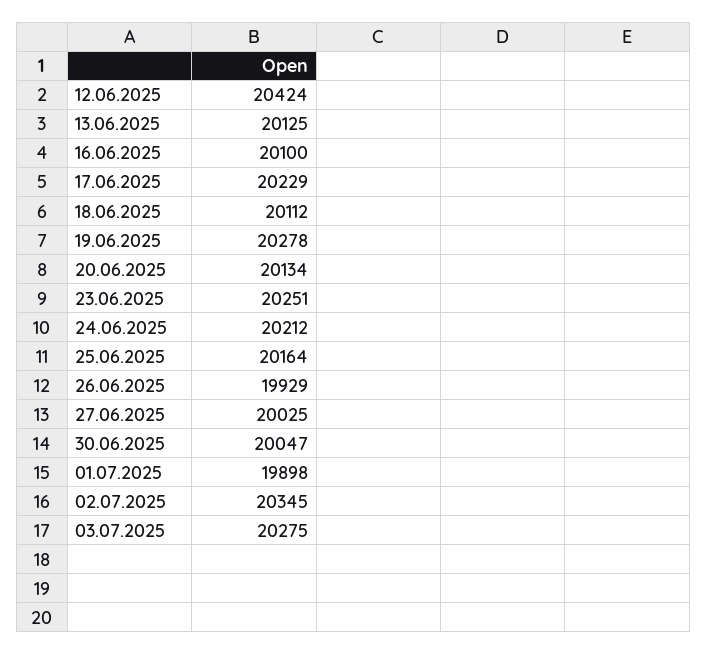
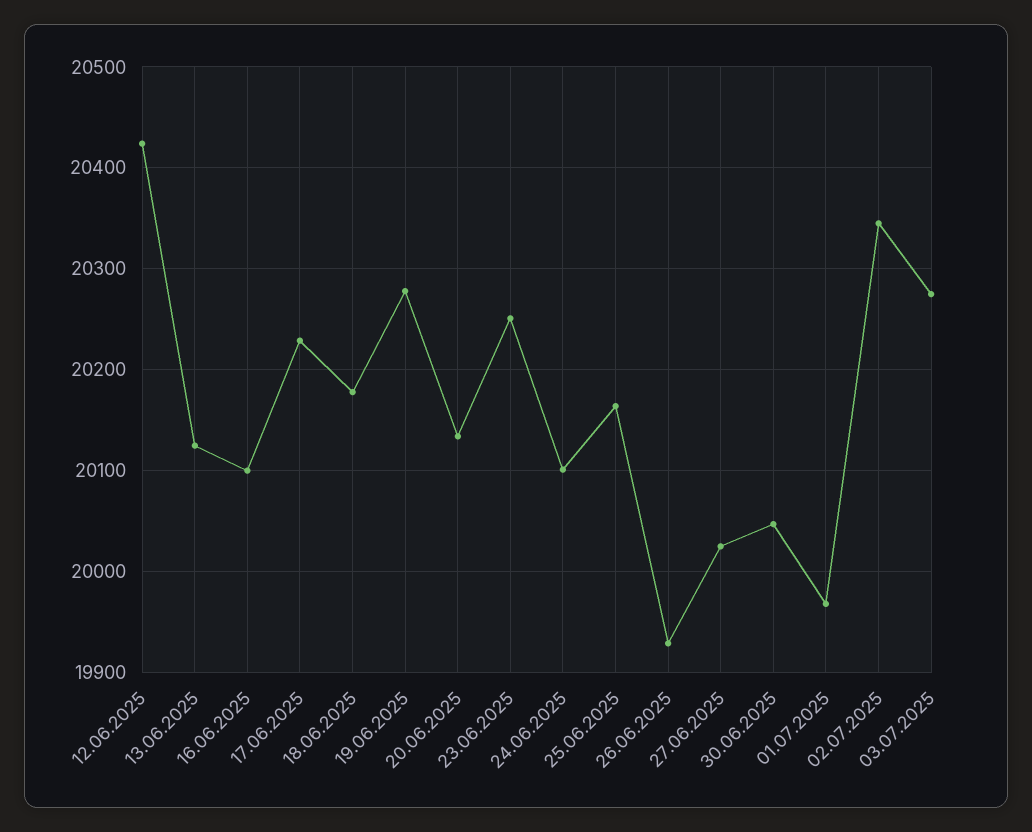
18.06.2025: 20112 -> 20180
24.06.2025: 20212 -> 20100
01.07.2025: 19898 -> 19970

